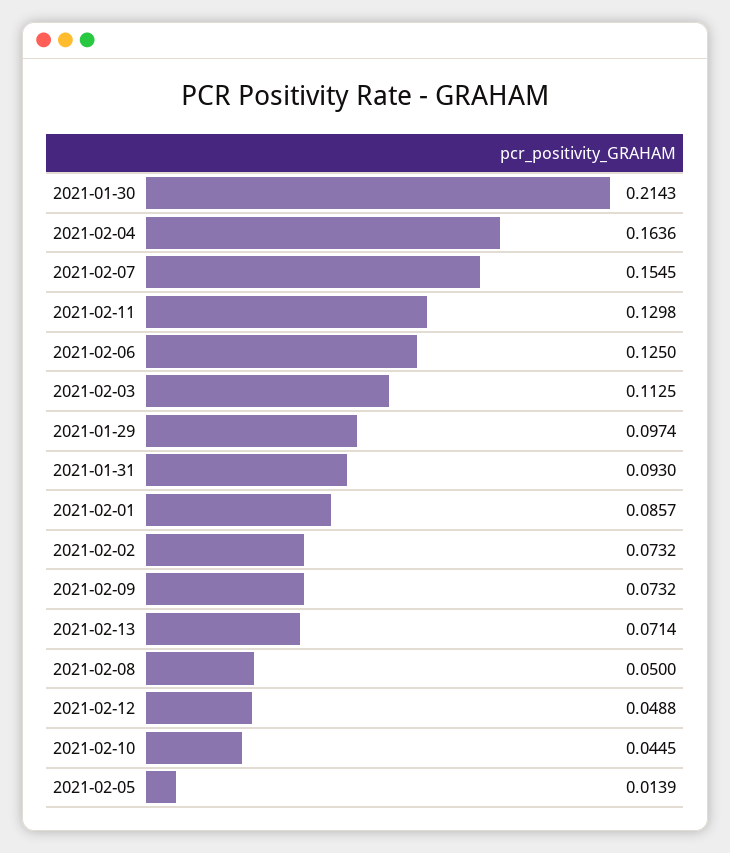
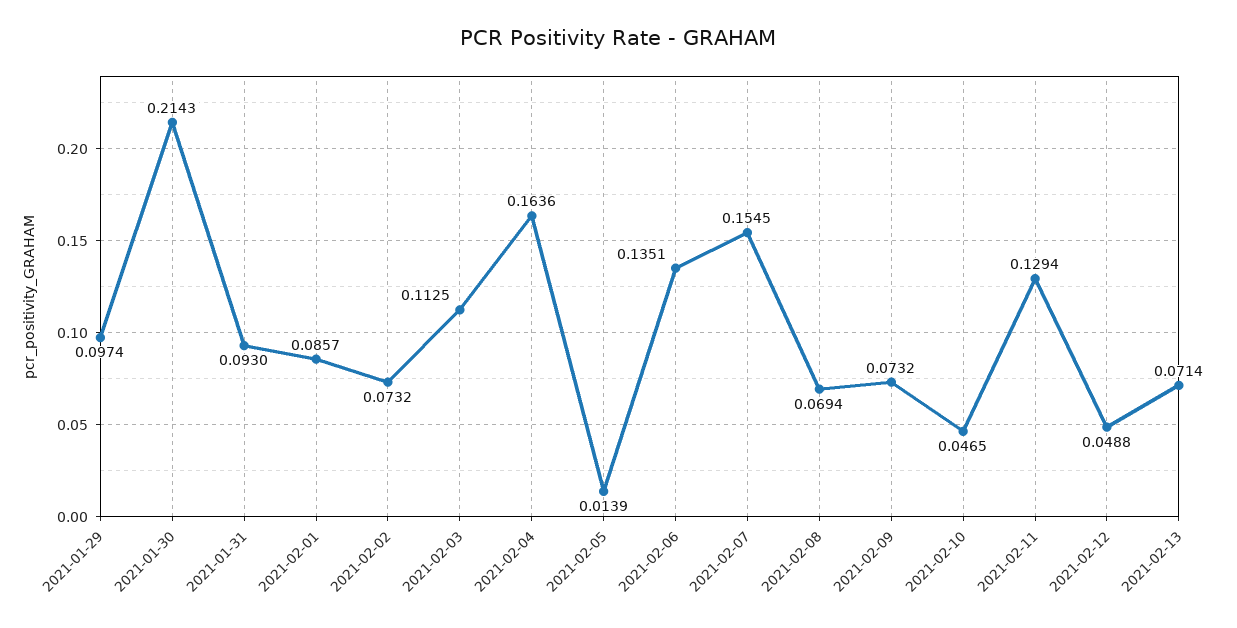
2021-02-11: 0.1298 -> 0.1294
2021-02-06: 0.125 -> 0.1351
2021-02-08: 0.05 -> 0.0694
2021-02-10: 0.0445 -> 0.0465

